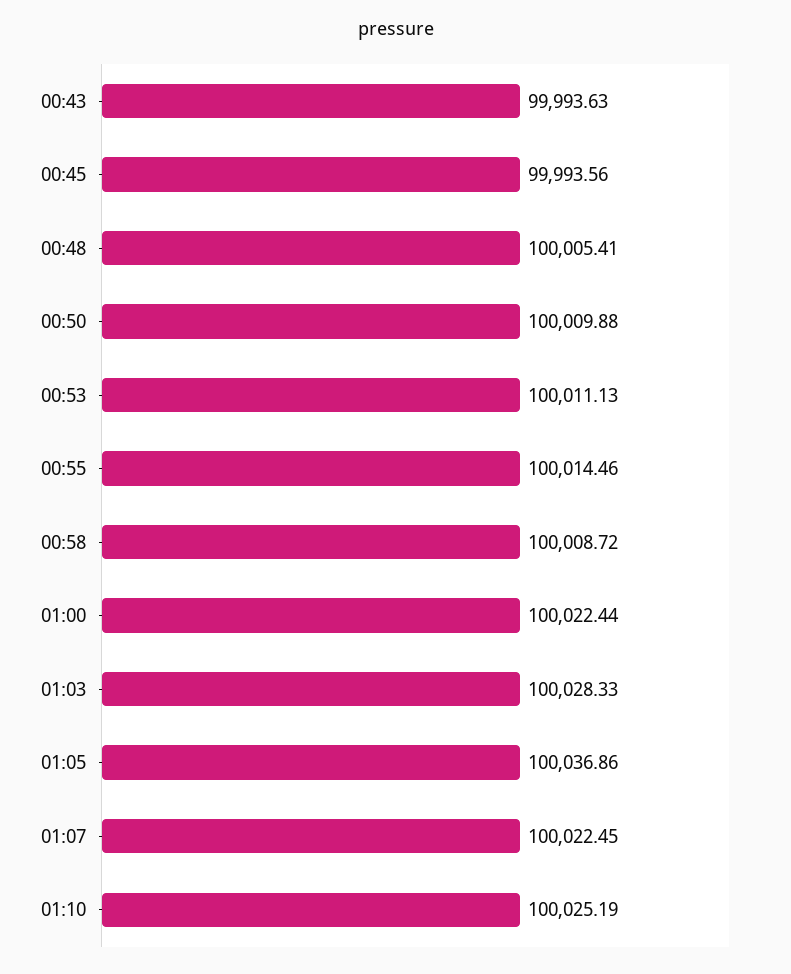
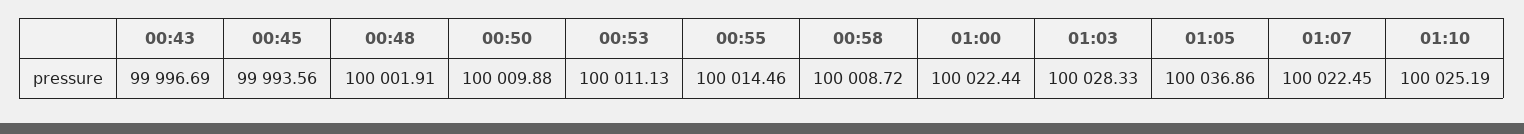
00:43: 99993.63 -> 99996.69
00:48: 100005.41 -> 100001.91

